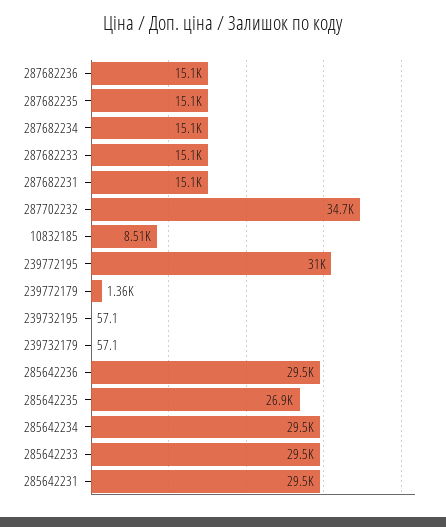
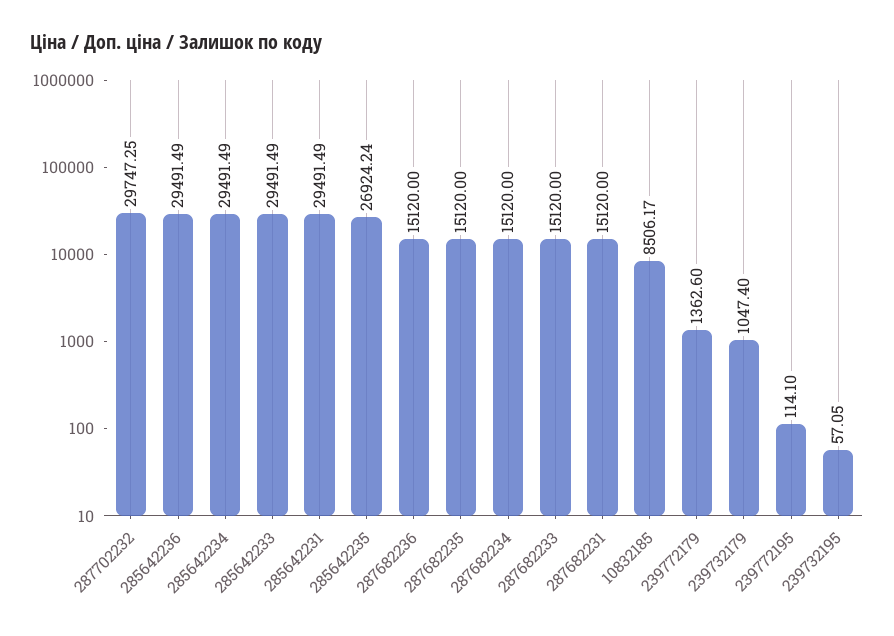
287702232: 34700 -> 29747.25
239772195: 31000 -> 114.1
239732179: 57.1 -> 1047.4

